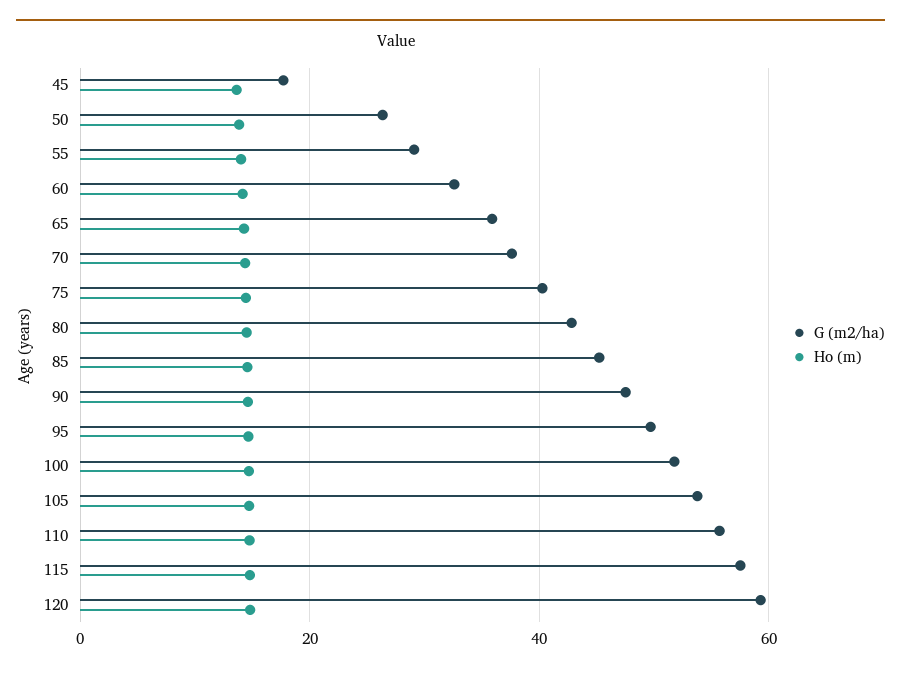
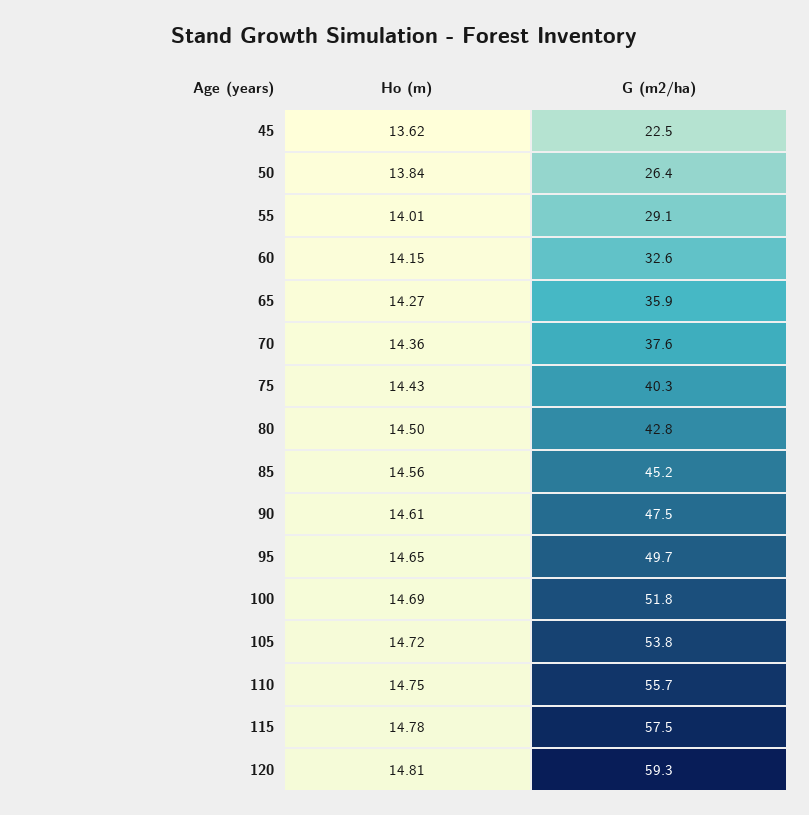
G (m2/ha), 45: 18 -> 22.5

